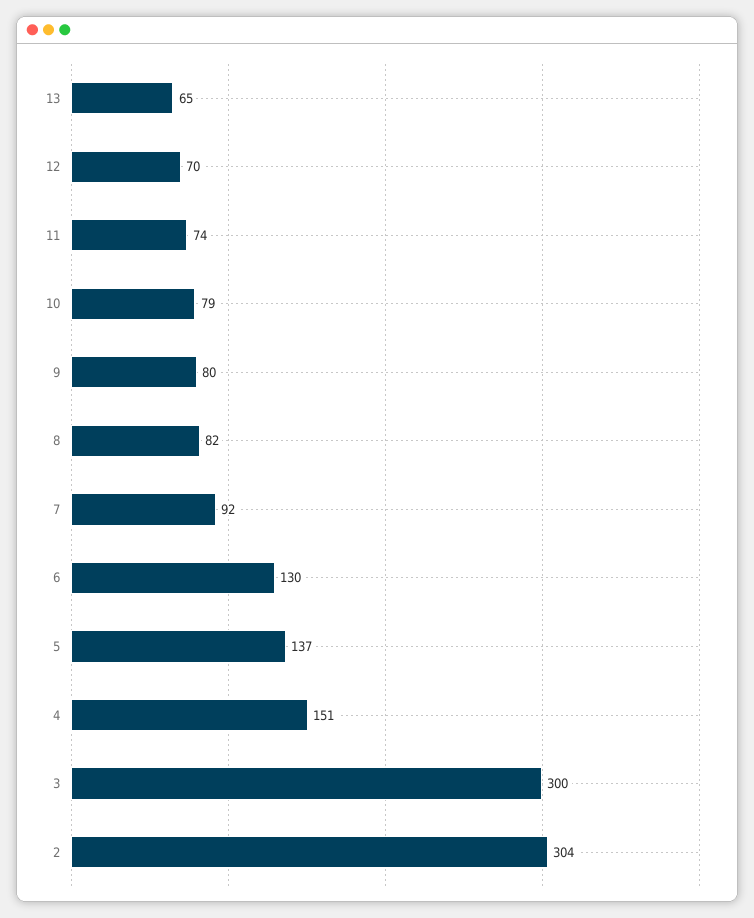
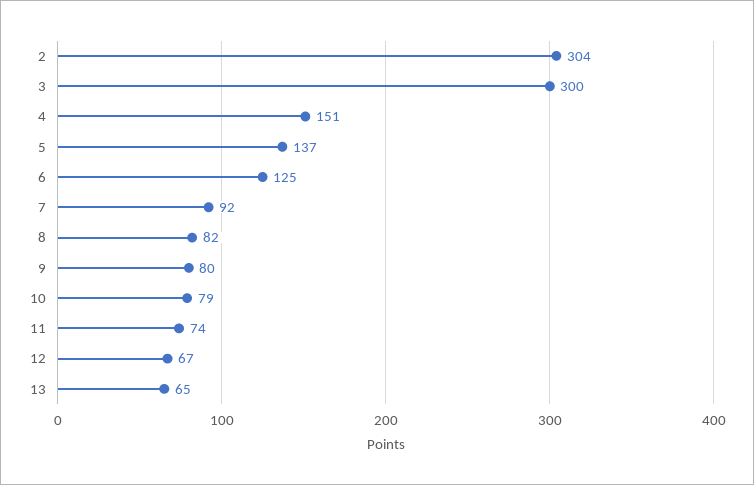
12: 70 -> 67
6: 130 -> 125

